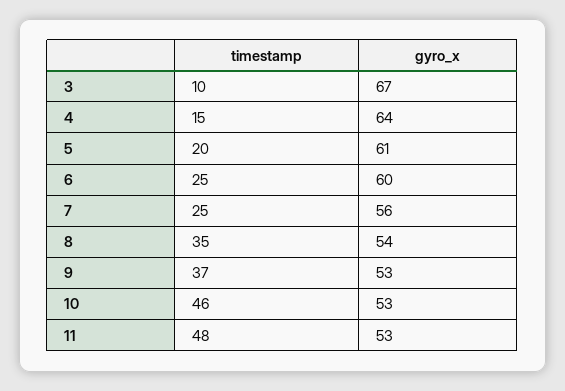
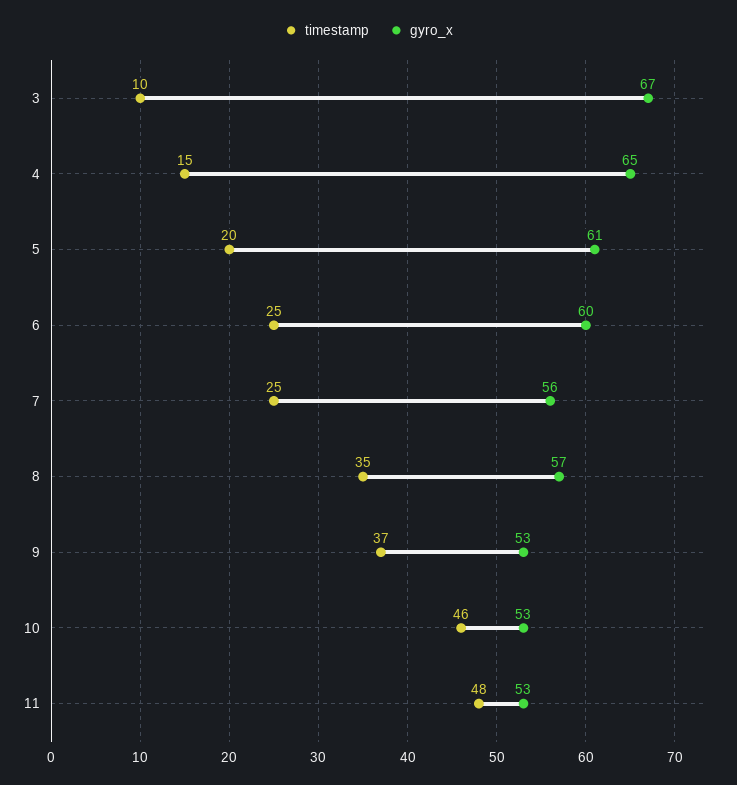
gyro_x, 4: 64 -> 65
gyro_x, 8: 54 -> 57

